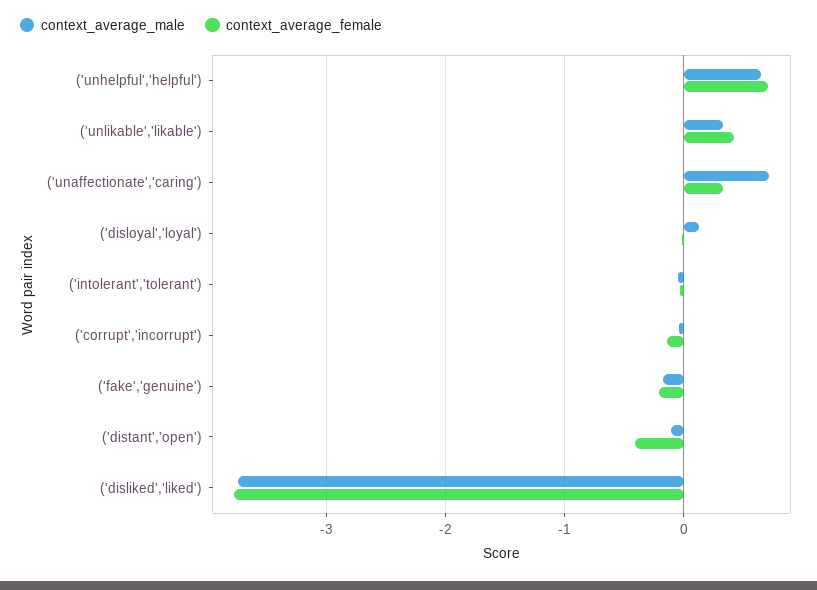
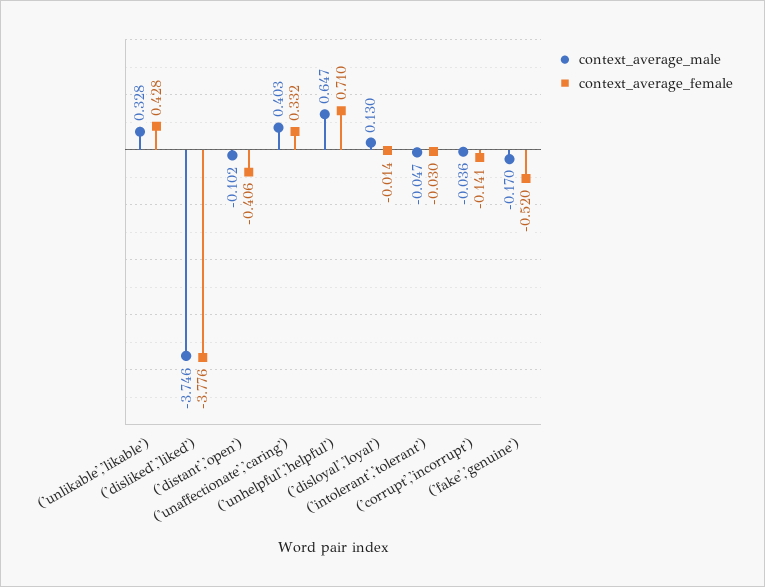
context_average_male, ('unaffectionate','caring'): 0.7 -> 0.403
context_average_female, ('fake','genuine'): -0.2 -> -0.52

